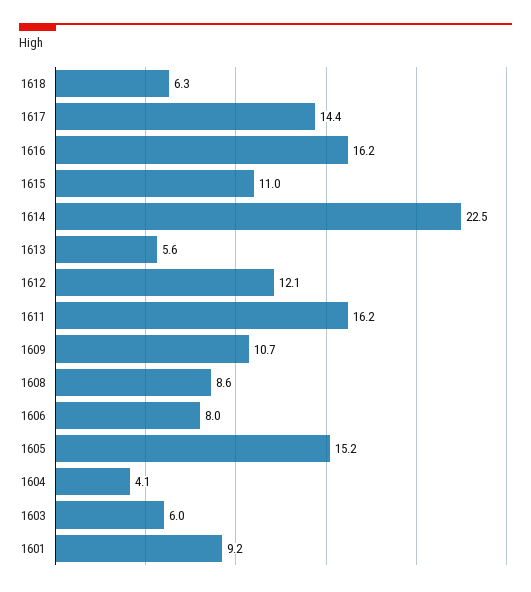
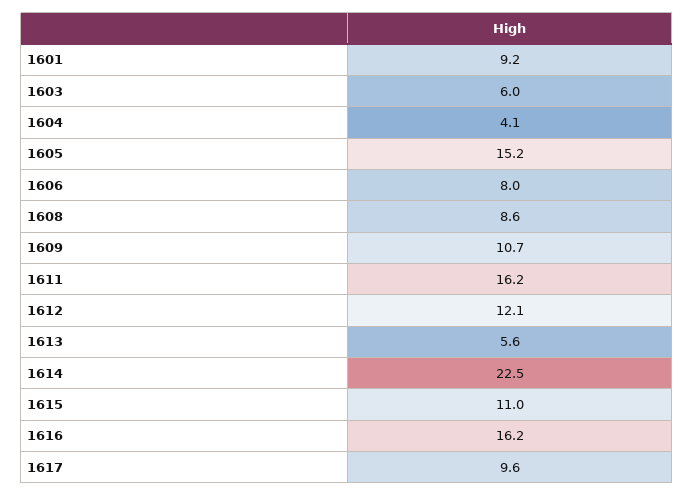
1618: 6.3 -> none
1617: 14.4 -> 9.6

